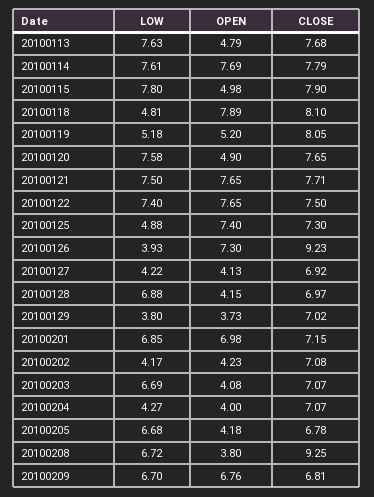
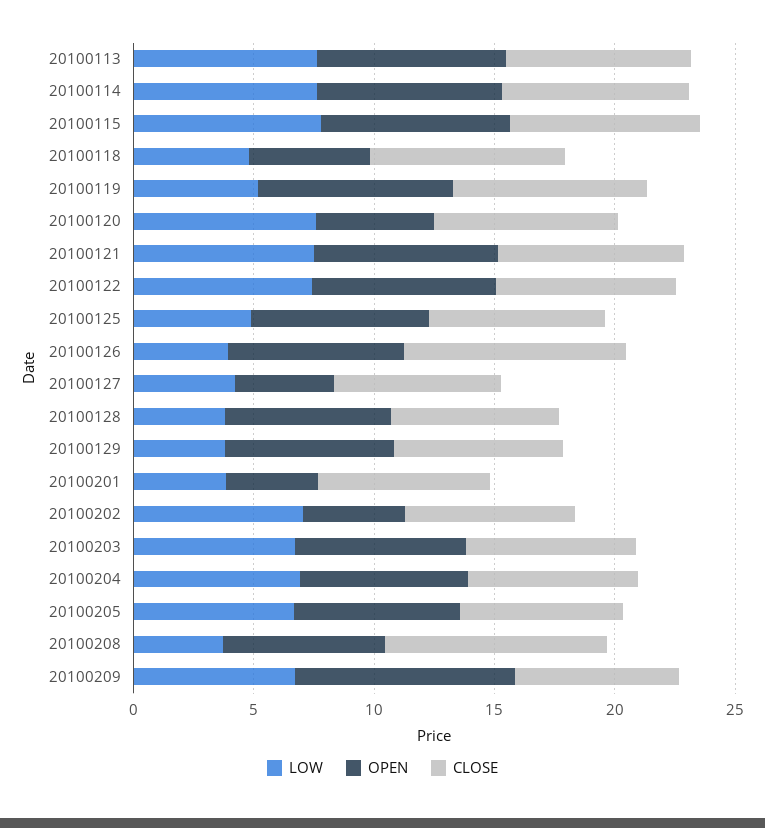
OPEN, 20100113: 4.79 -> 8
OPEN, 20100115: 4.98 -> 8
OPEN, 20100118: 7.89 -> 5
OPEN, 20100119: 5.2 -> 8
LOW, 20100128: 6.88 -> 4
OPEN, 20100128: 4.15 -> 7
OPEN, 20100129: 3.73 -> 7
LOW, 20100201: 6.85 -> 4
OPEN, 20100201: 6.98 -> 4
LOW, 20100202: 4.17 -> 7
OPEN, 20100203: 4.08 -> 7
LOW, 20100204: 4.27 -> 7
OPEN, 20100204: 4 -> 7
OPEN, 20100205: 4.18 -> 7
LOW, 20100208: 6.72 -> 4
OPEN, 20100208: 3.8 -> 7
OPEN, 20100209: 6.76 -> 9

